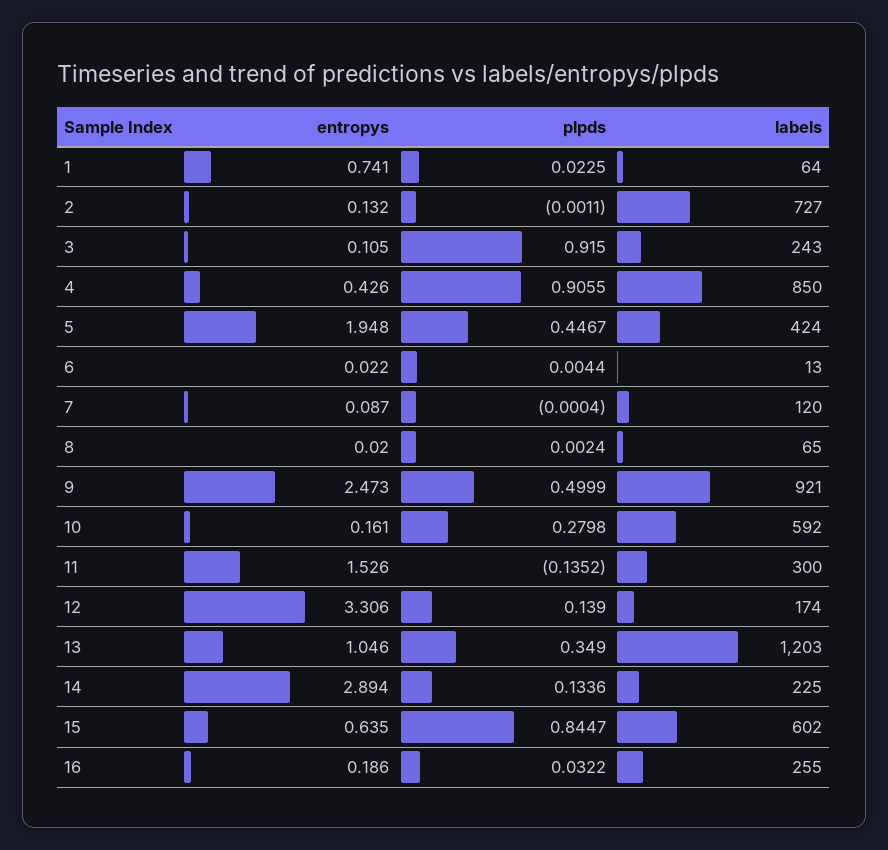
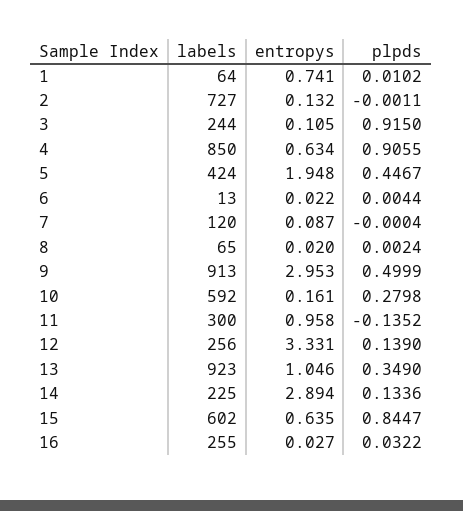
plpds, 1: 0.0225 -> 0.0102
labels, 3: 243 -> 244
entropys, 4: 0.426 -> 0.634
entropys, 9: 2.473 -> 2.953
labels, 9: 921 -> 913
entropys, 11: 1.526 -> 0.958
entropys, 12: 3.306 -> 3.331
labels, 12: 174 -> 256
labels, 13: 1203 -> 923
entropys, 16: 0.186 -> 0.027

